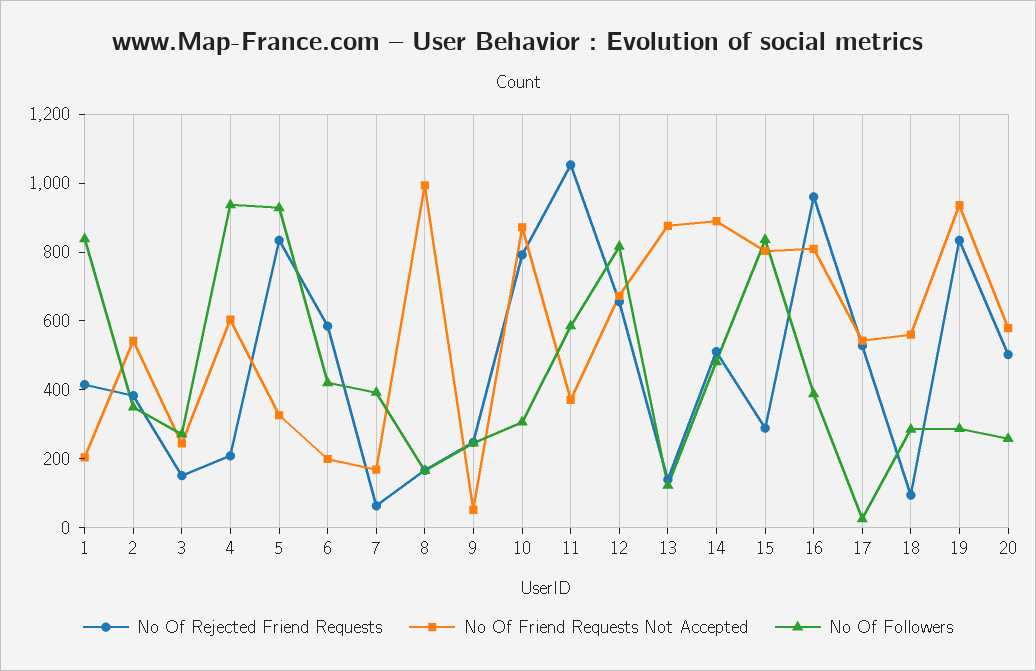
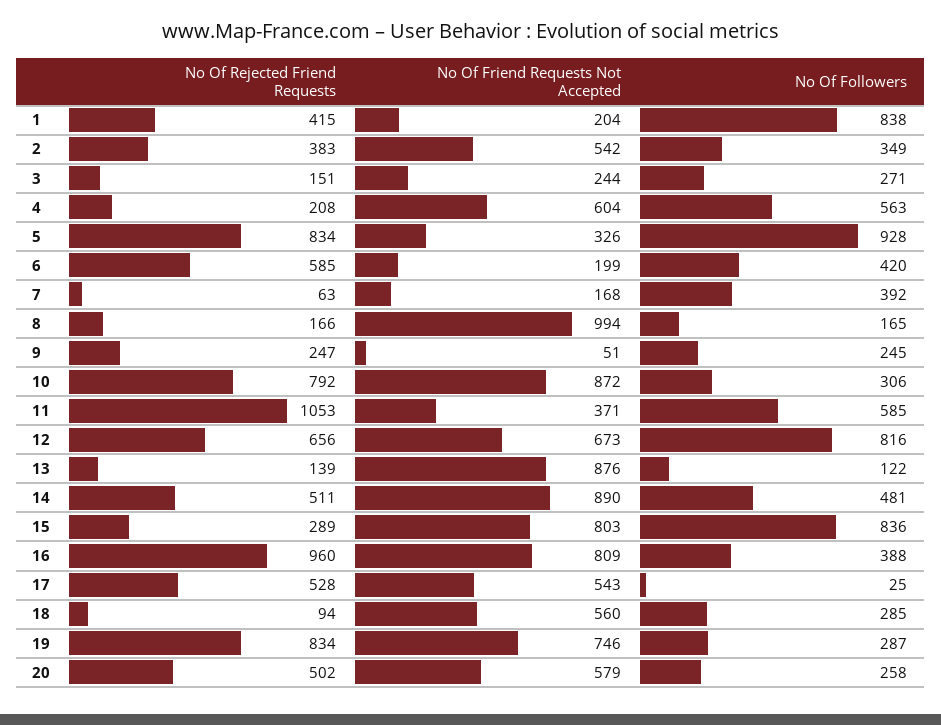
No Of Followers, 4: 950 -> 563
No Of Friend Requests Not Accepted, 19: 950 -> 746

